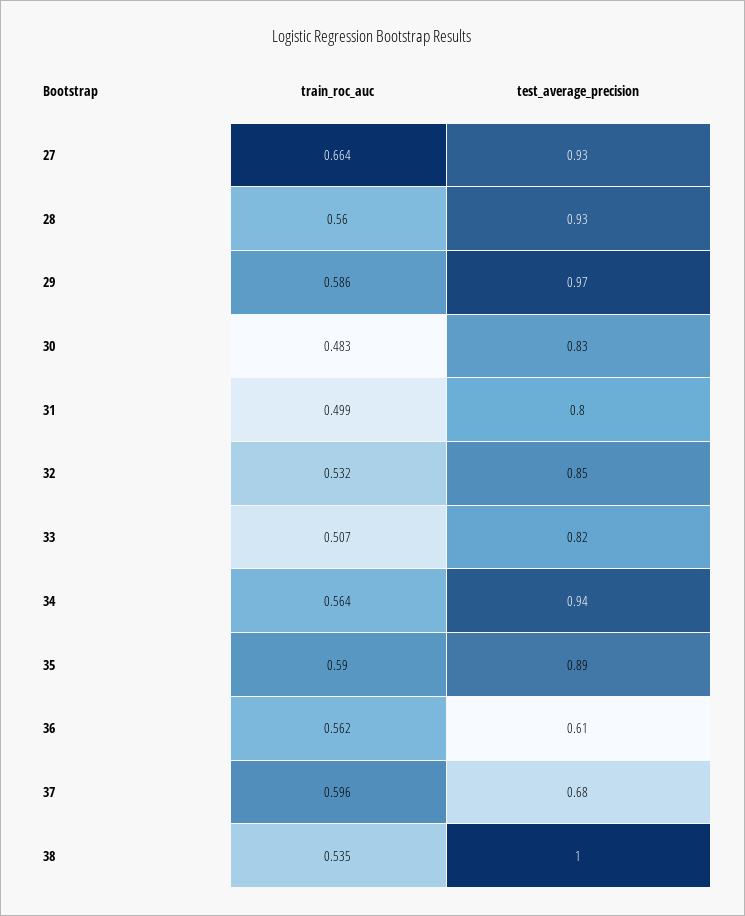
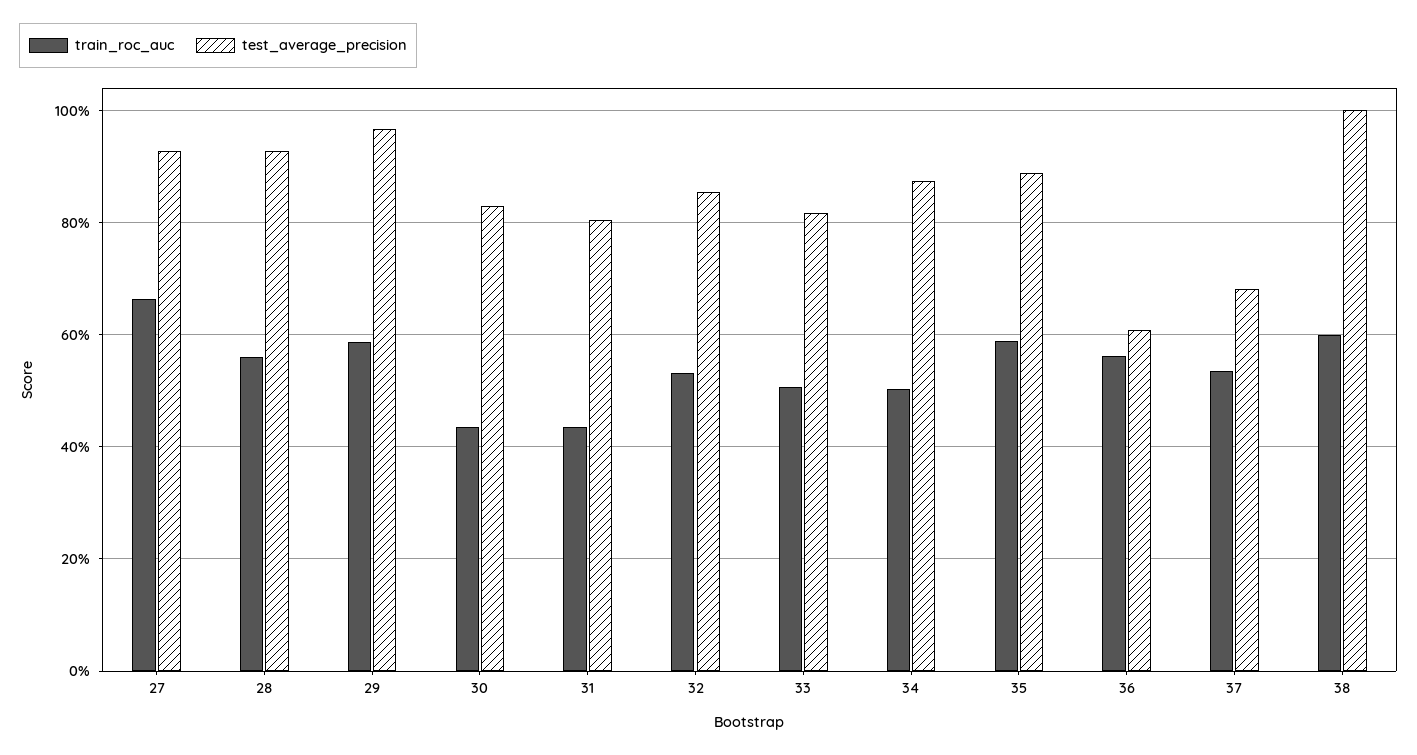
train_roc_auc, 30: 0.483 -> 0.44
train_roc_auc, 31: 0.499 -> 0.44
train_roc_auc, 34: 0.564 -> 0.5
test_average_precision, 34: 0.94 -> 0.88
train_roc_auc, 37: 0.596 -> 0.54
train_roc_auc, 38: 0.535 -> 0.6

